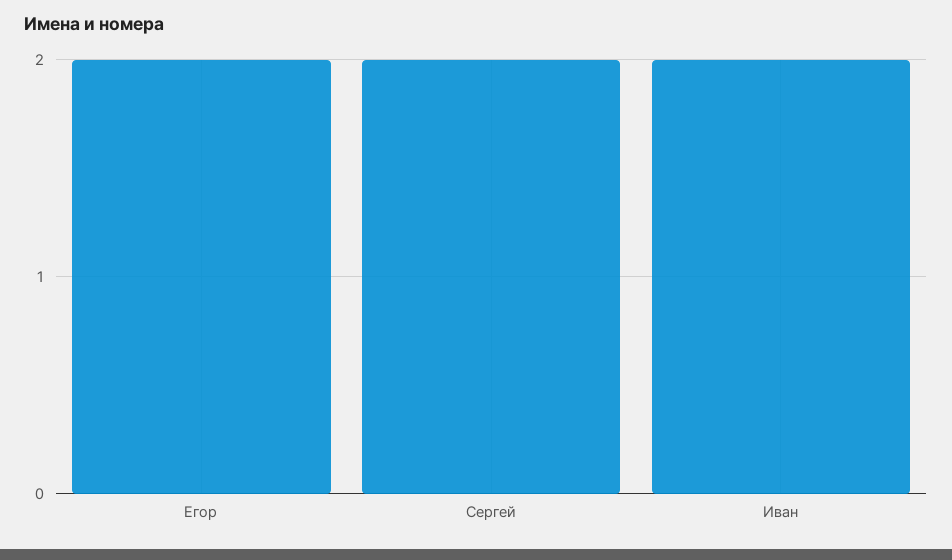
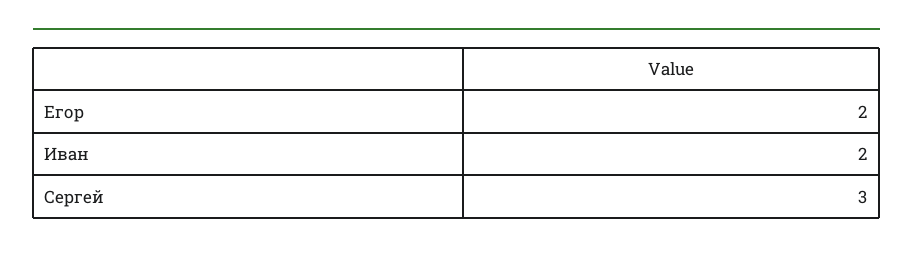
Сергей: 2 -> 3

